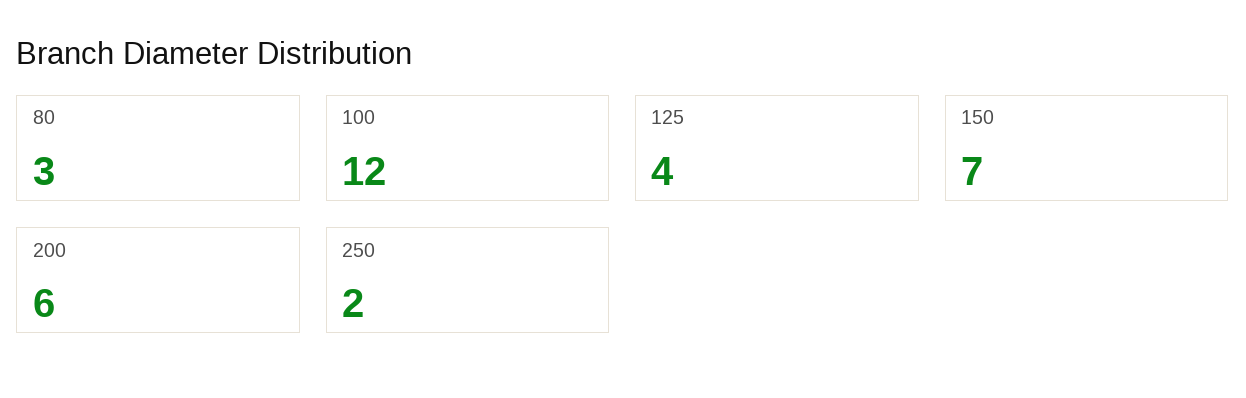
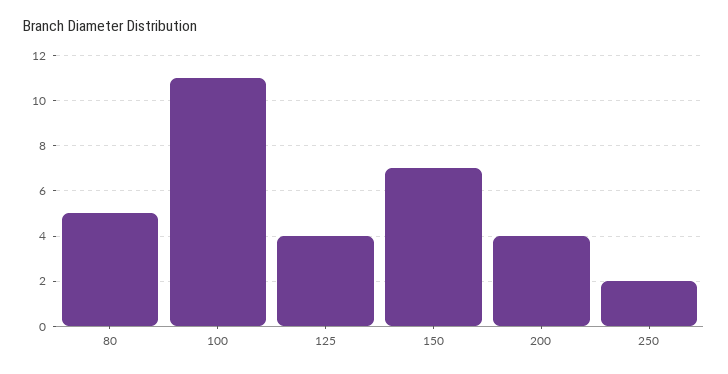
80: 3 -> 5
100: 12 -> 11
200: 6 -> 4

